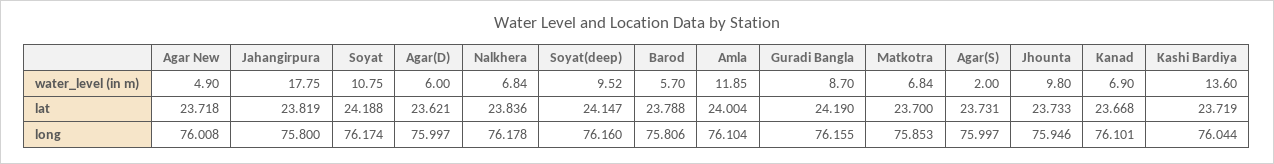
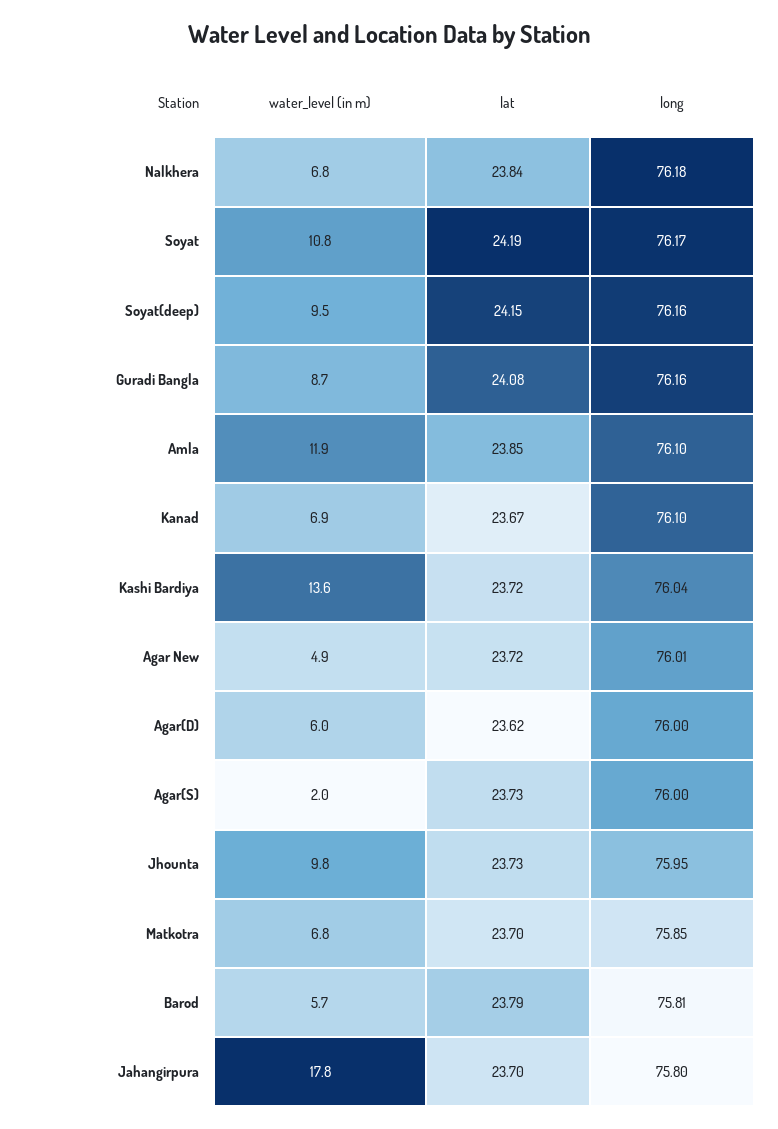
Jahangirpura, lat: 23.819 -> 23.7
Amla, lat: 24.004 -> 23.85
Guradi Bangla, lat: 24.19 -> 24.08

